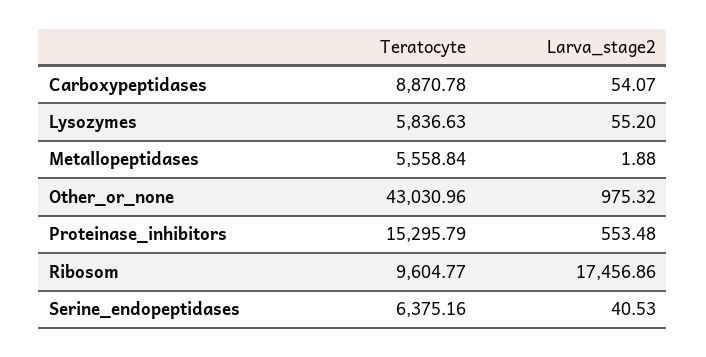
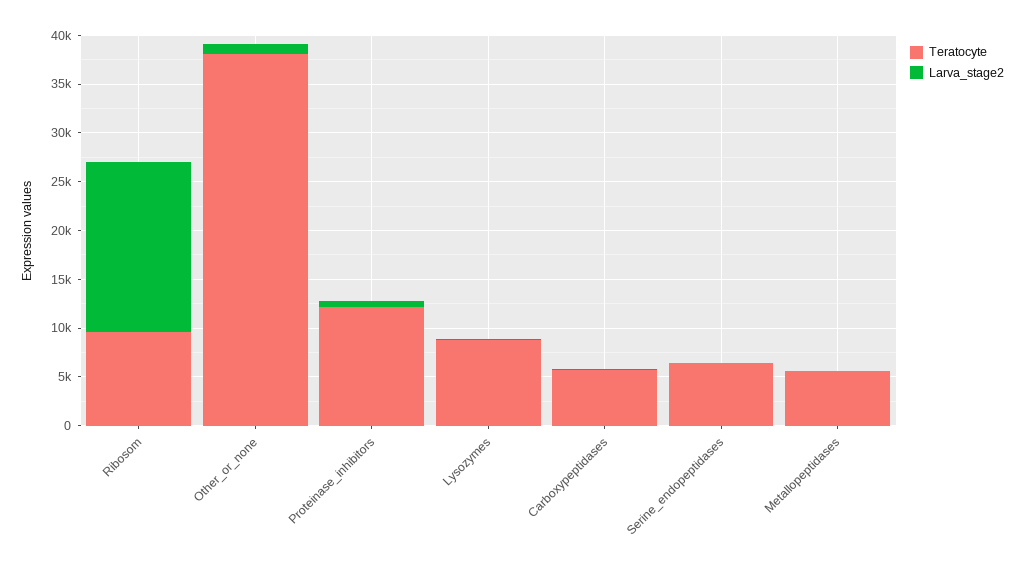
Teratocyte, Carboxypeptidases: 8870.78 -> 6000
Teratocyte, Lysozymes: 5836.63 -> 9000
Teratocyte, Other_or_none: 43030.96 -> 38000
Teratocyte, Proteinase_inhibitors: 15295.79 -> 12000

